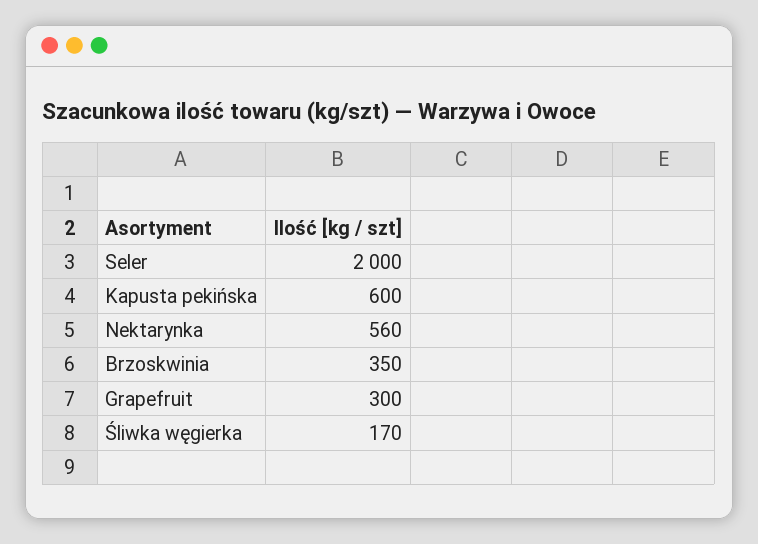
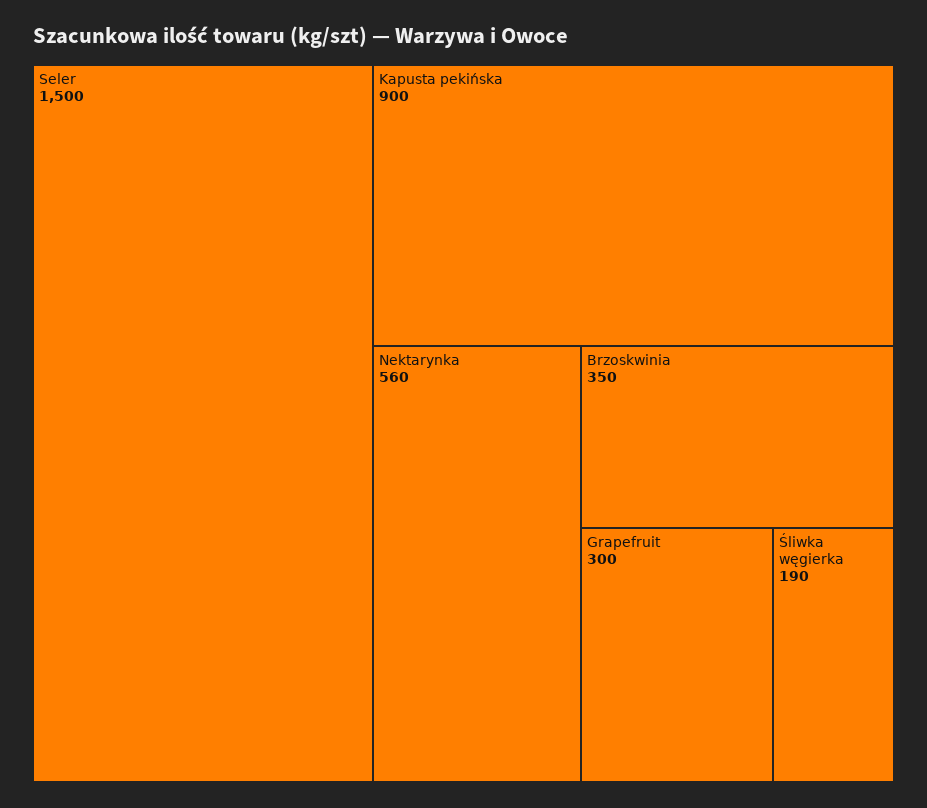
Seler: 2000 -> 1500
Kapusta pekińska: 600 -> 900
Śliwka węgierka: 170 -> 190

